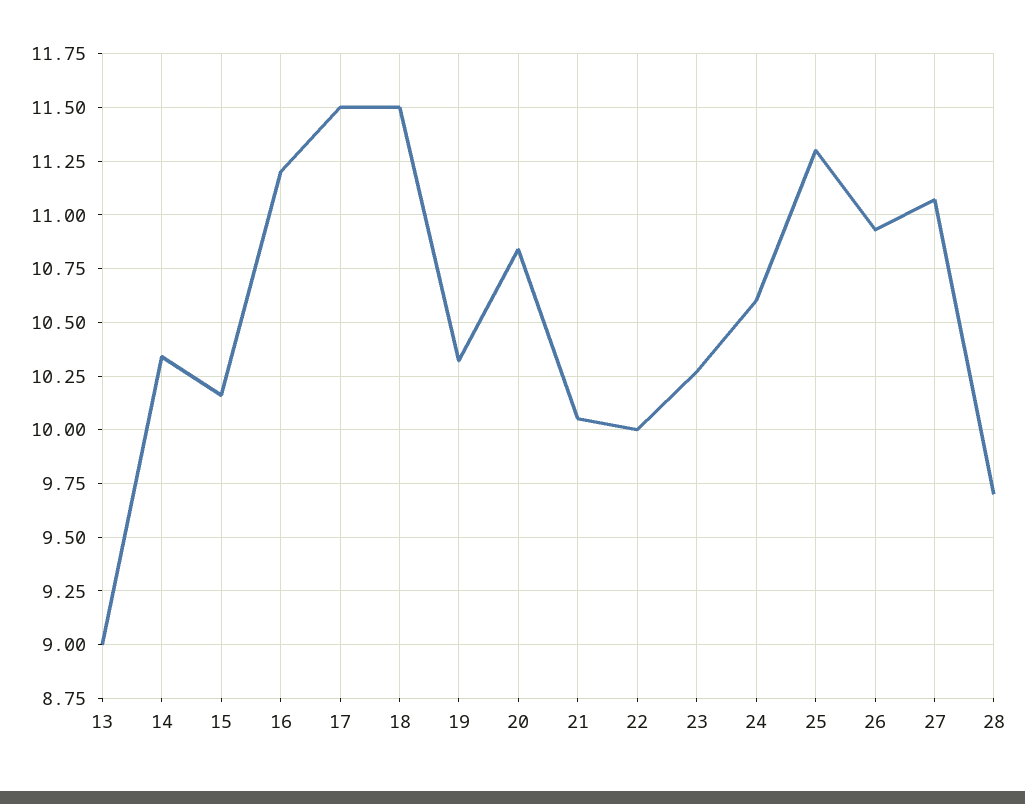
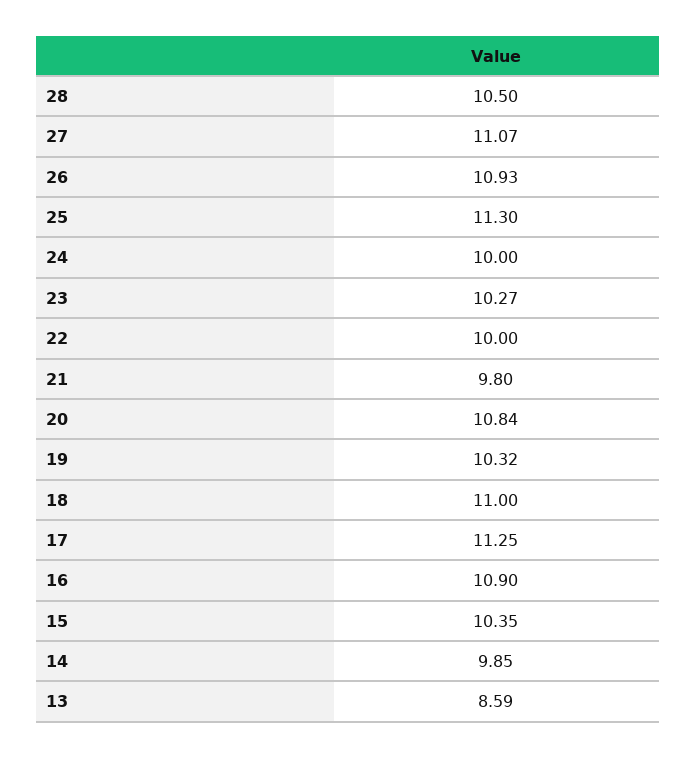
13: 9 -> 8.59
14: 10.35 -> 9.85
15: 10.15 -> 10.35
16: 11.2 -> 10.9
17: 11.5 -> 11.25
18: 11.5 -> 11
21: 10.05 -> 9.8
24: 10.6 -> 10
28: 9.7 -> 10.5

